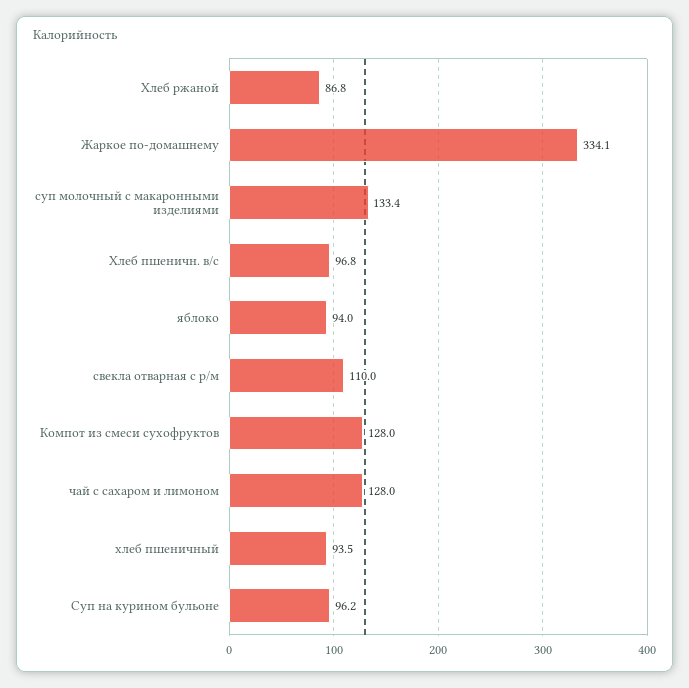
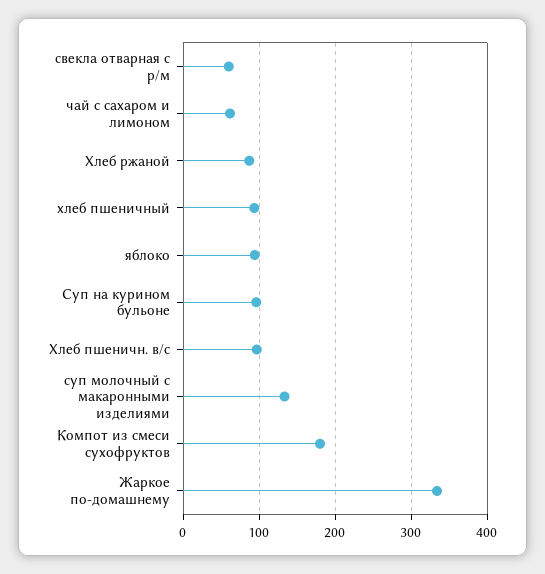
свекла отварная с р/м: 110 -> 60
Компот из смеси сухофруктов: 128 -> 180
чай с сахаром и лимоном: 128 -> 60

